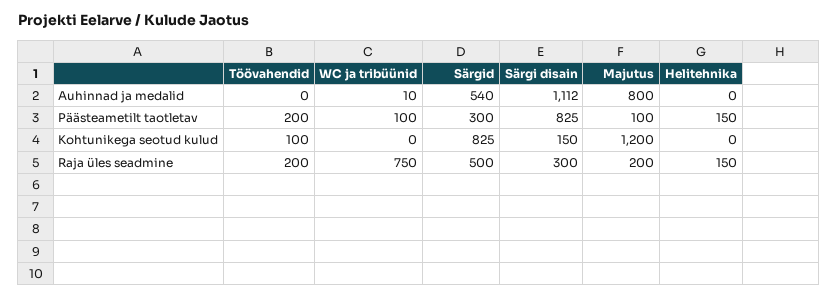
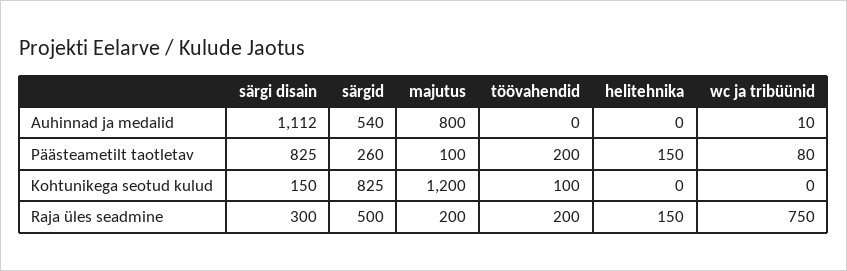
WC ja tribüünid, Päästeametilt taotletav: 100 -> 80
Särgid, Päästeametilt taotletav: 300 -> 260

